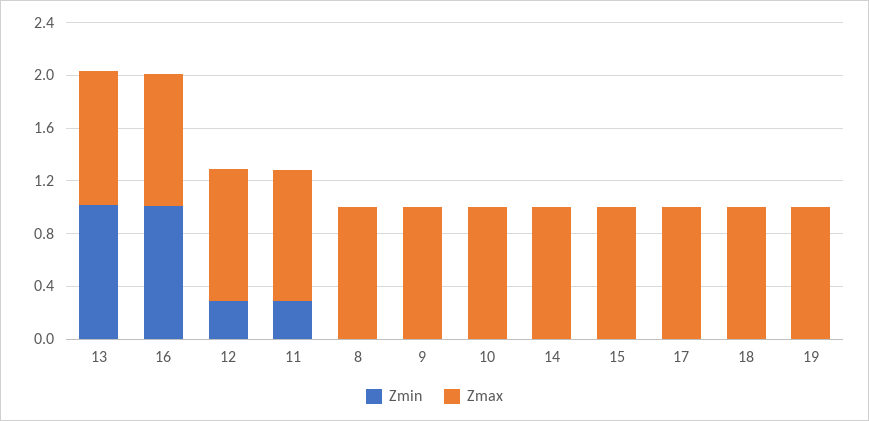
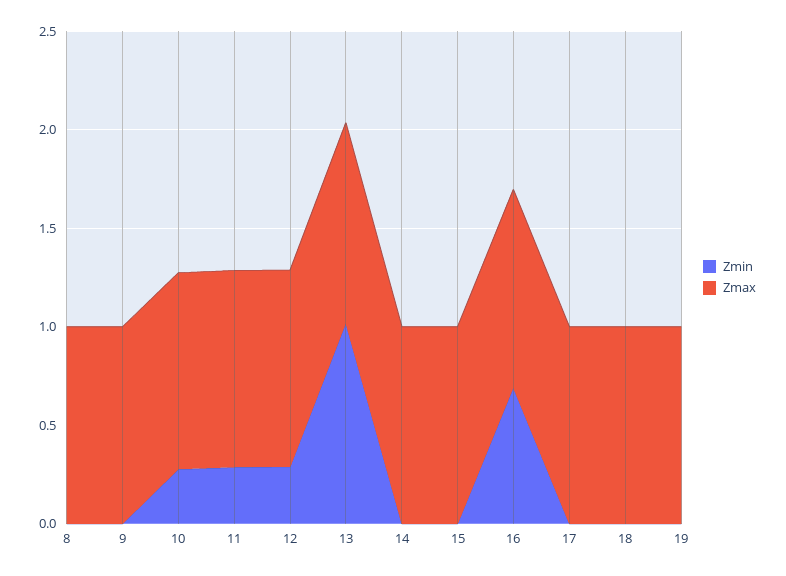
Zmin, 16: 1 -> 0.7
Zmin, 10: 0 -> 0.3

